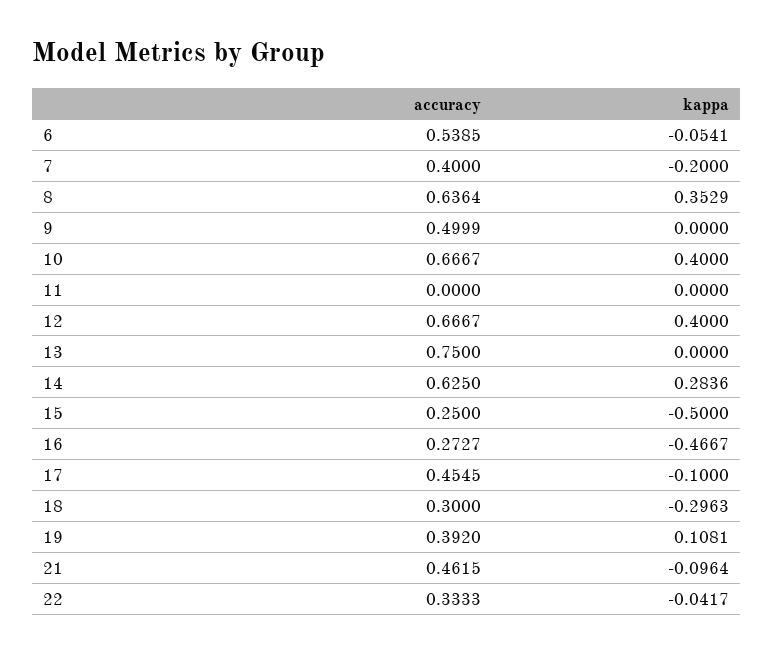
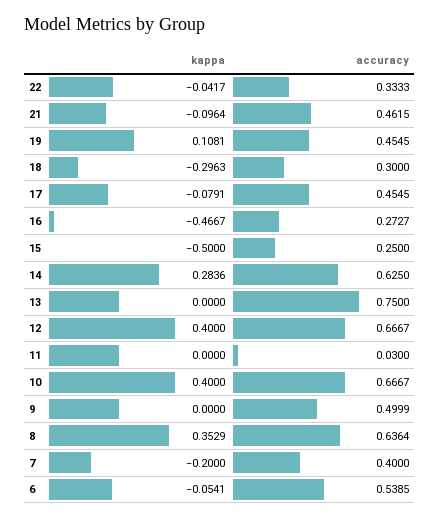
accuracy, 11: 0 -> 0.03
kappa, 17: -0.1 -> -0.0791
accuracy, 19: 0.392 -> 0.4545

